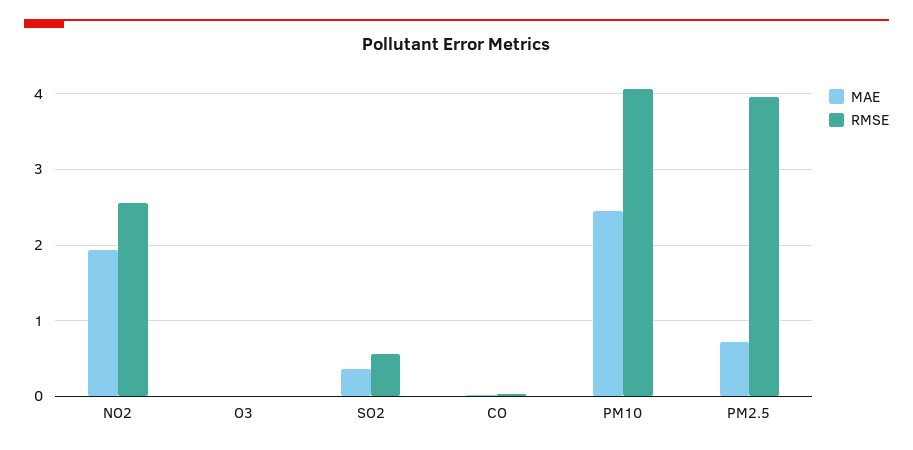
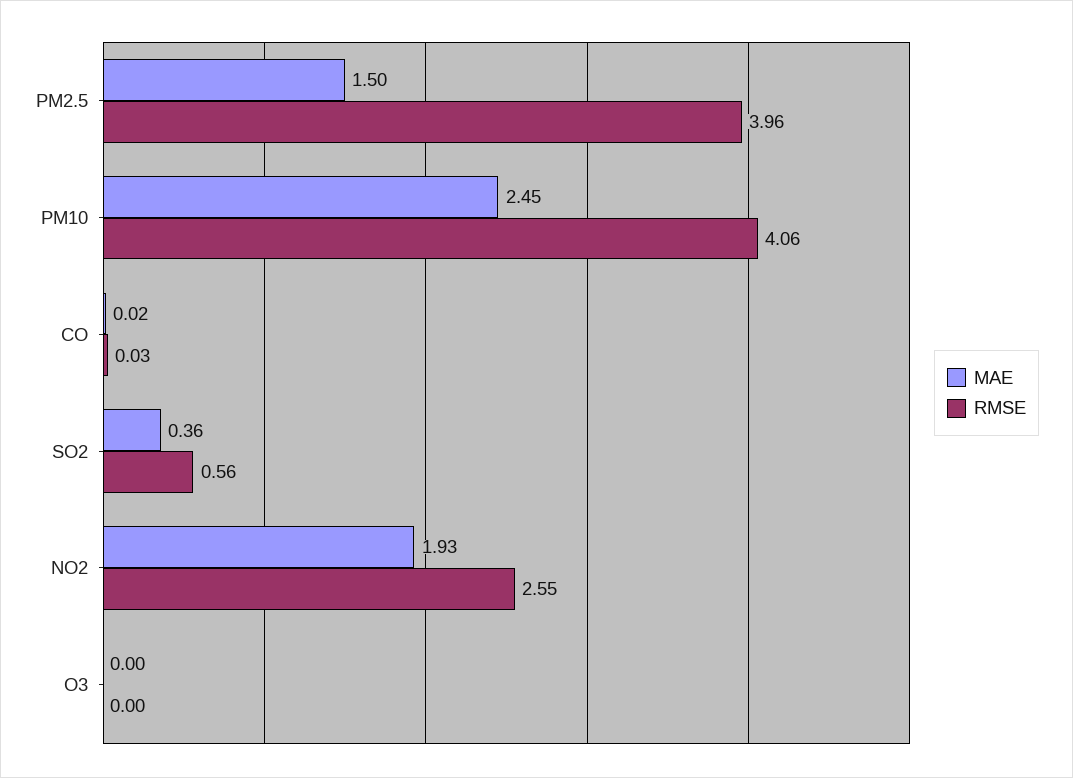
MAE, PM2.5: 0.7 -> 1.5

